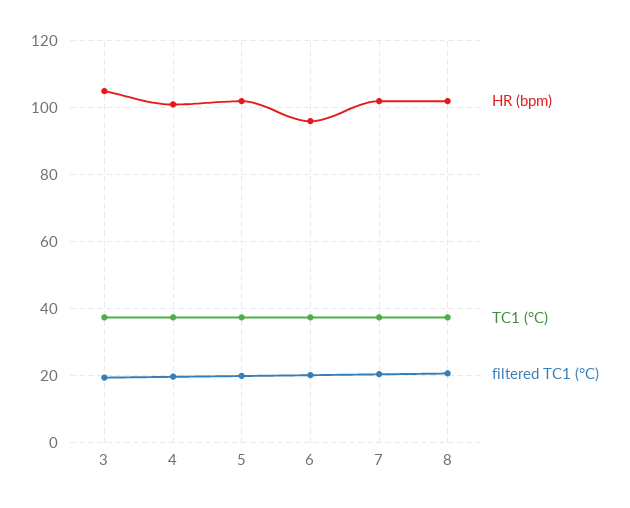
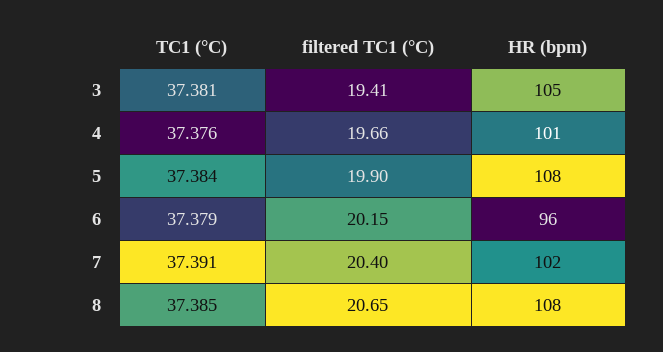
HR (bpm), 5: 102 -> 108
HR (bpm), 8: 102 -> 108

